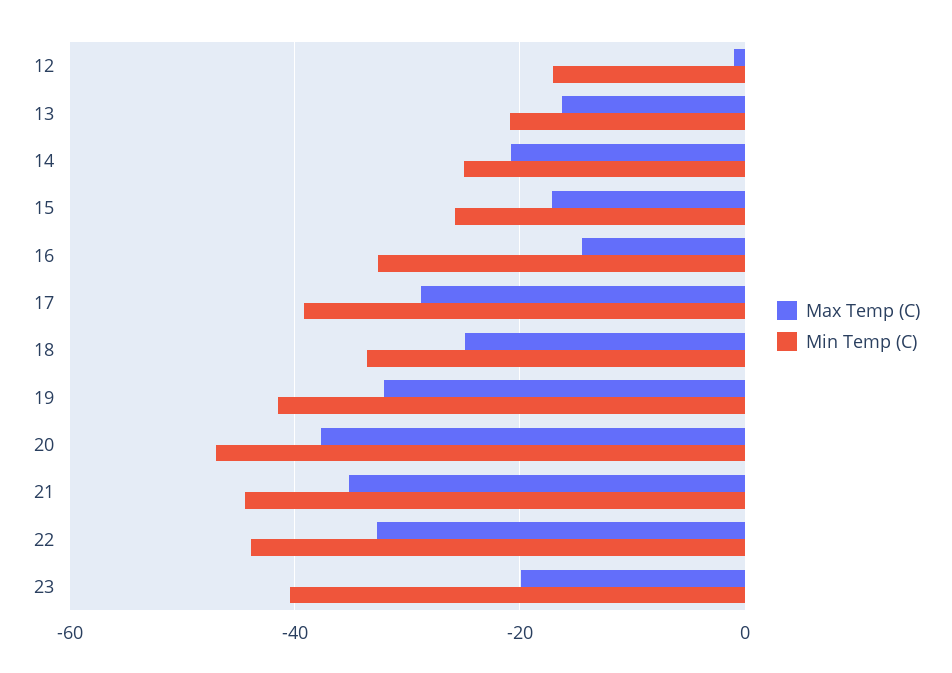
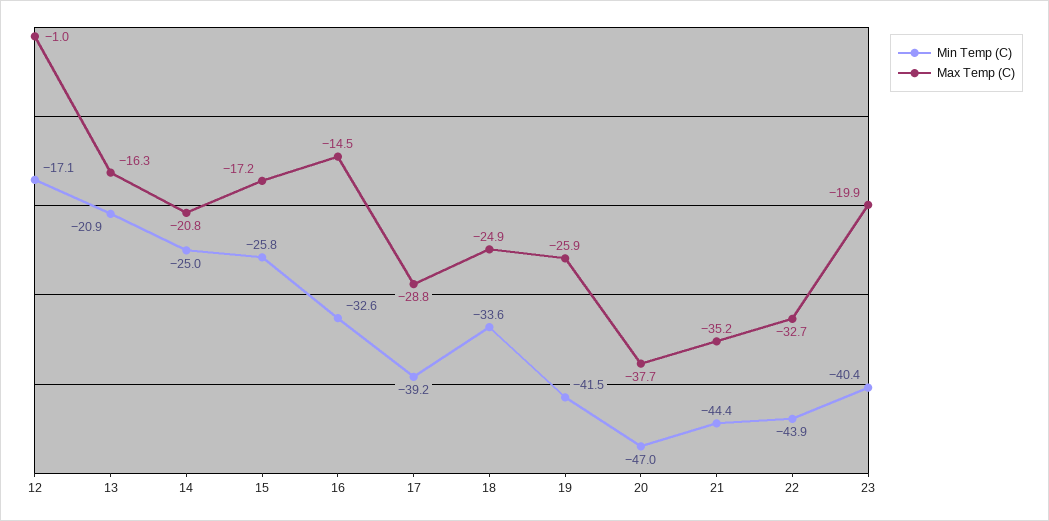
Max Temp (C), 19: -32 -> -25.9

